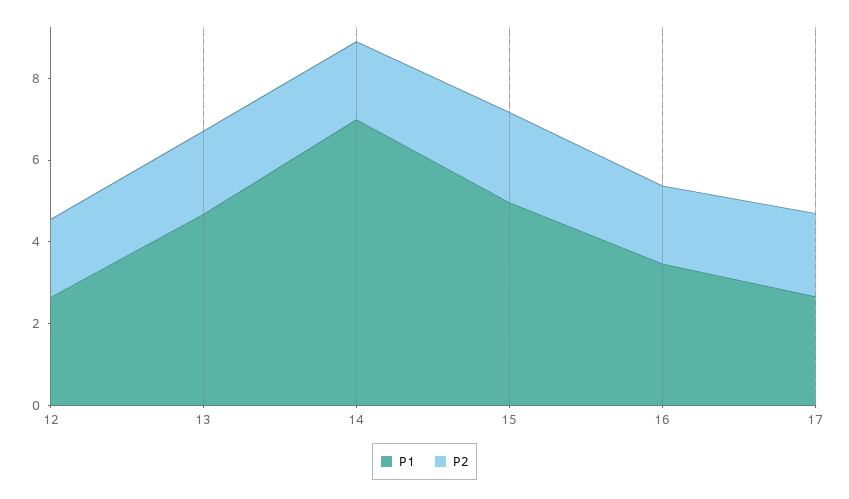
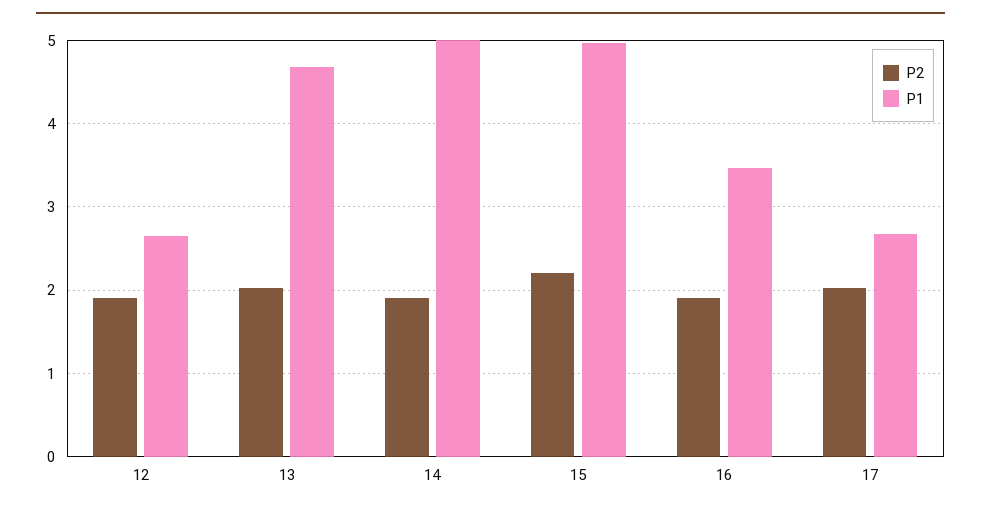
P1, 14: 7 -> 5

